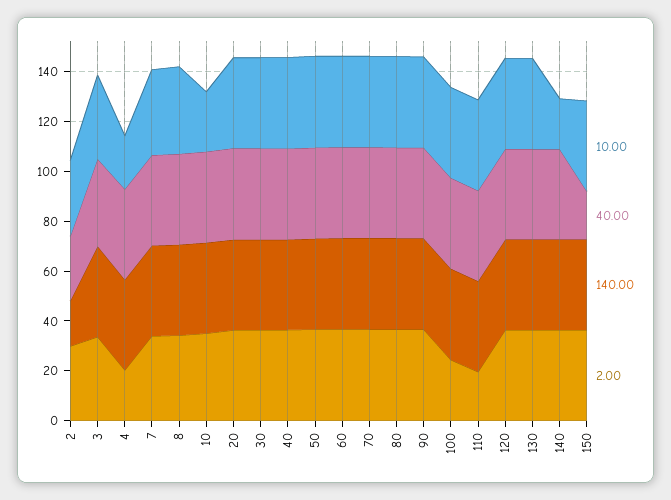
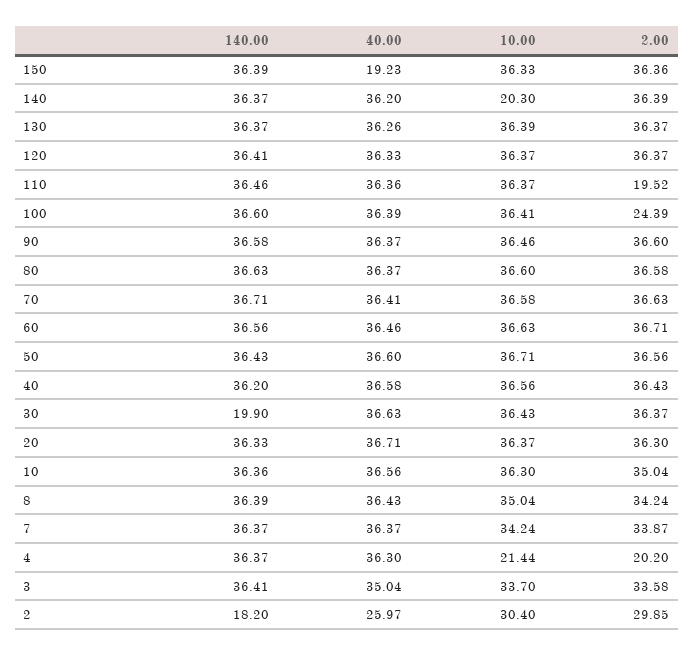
10.00, 10: 25 -> 36.3
140.00, 30: 35 -> 19.9

